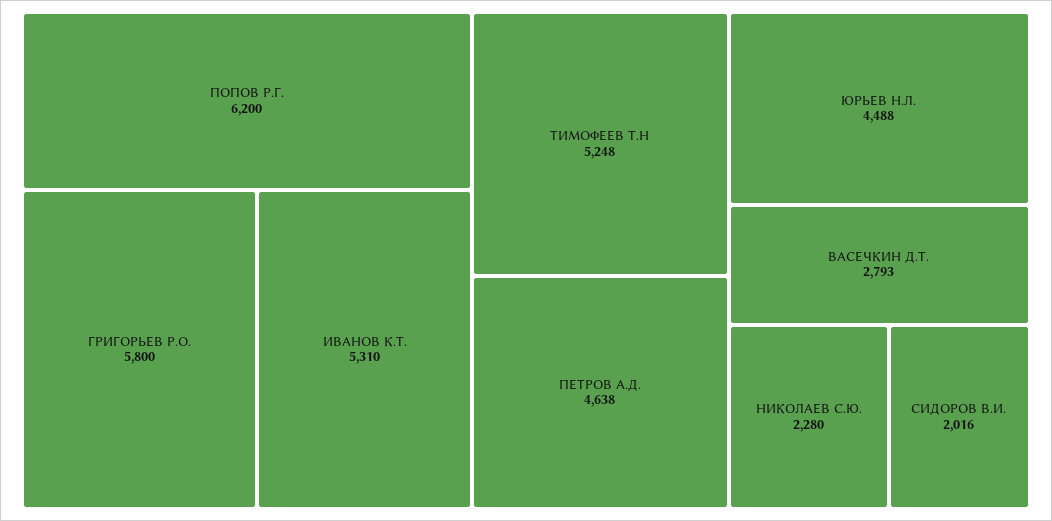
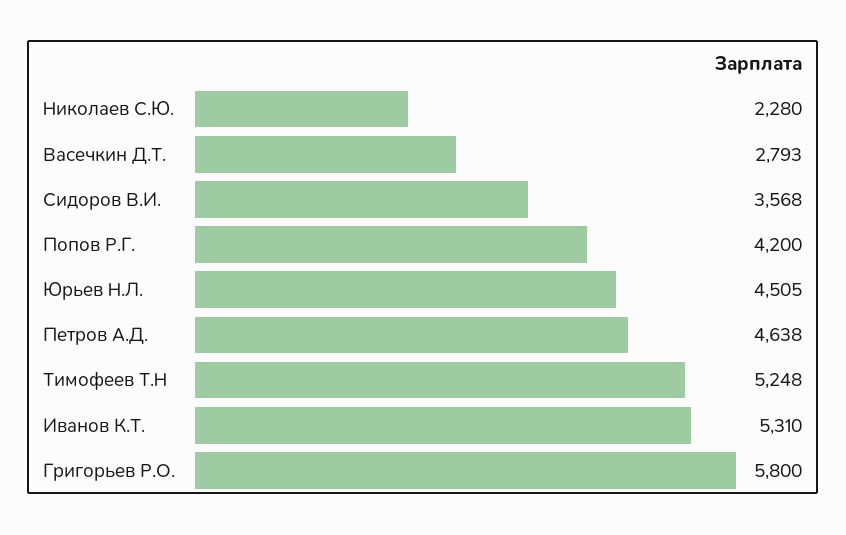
ПОПОВ Р.Г.: 6200 -> 4200
ЮРЬЕВ Н.Л.: 4488 -> 4505
СИДОРОВ В.И.: 2016 -> 3568

